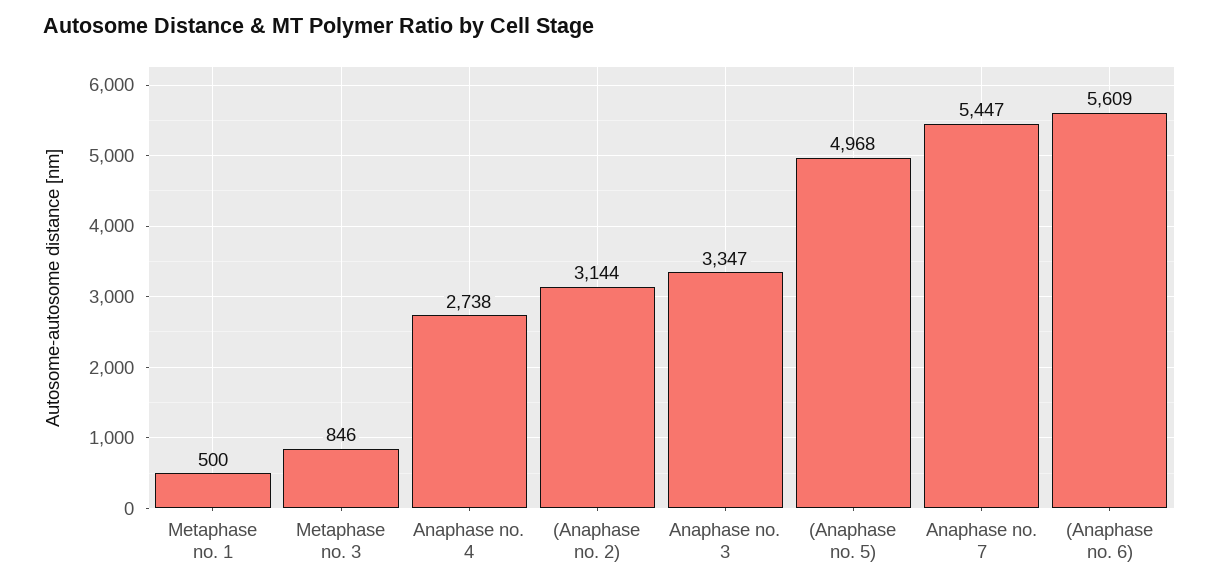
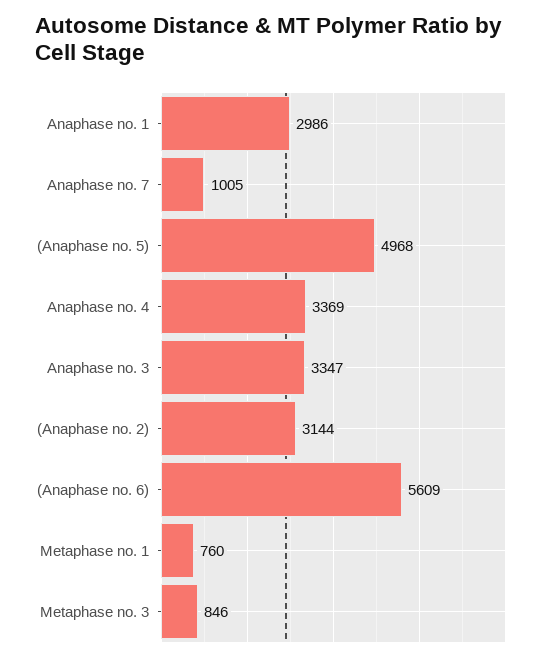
Metaphase no. 1: 500 -> 760
Anaphase no. 4: 2738 -> 3369
Anaphase no. 7: 5447 -> 1005
Anaphase no. 1: none -> 2986

